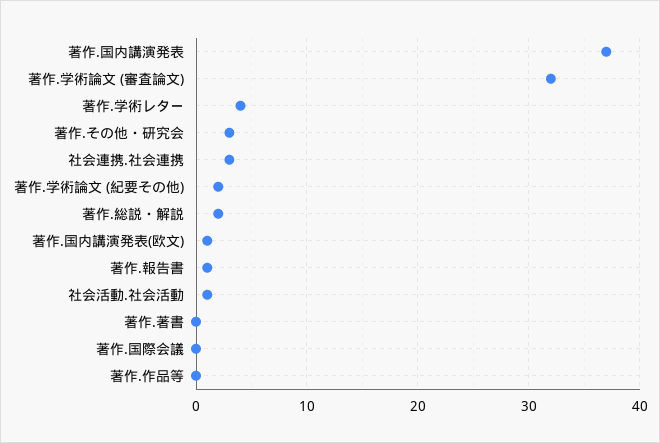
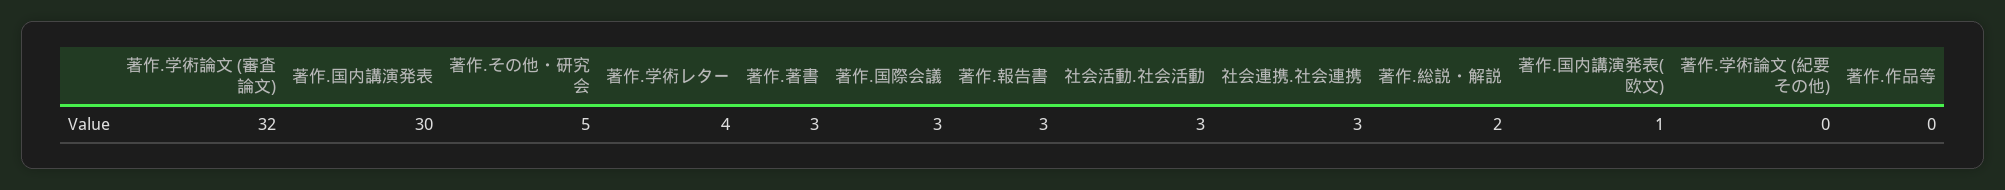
著作.国内講演発表: 37 -> 30
著作.その他・研究会: 3 -> 5
著作.学術論文 (紀要その他): 2 -> 0
著作.報告書: 1 -> 3
社会活動.社会活動: 1 -> 3
著作.著書: 0 -> 3
著作.国際会議: 0 -> 3

